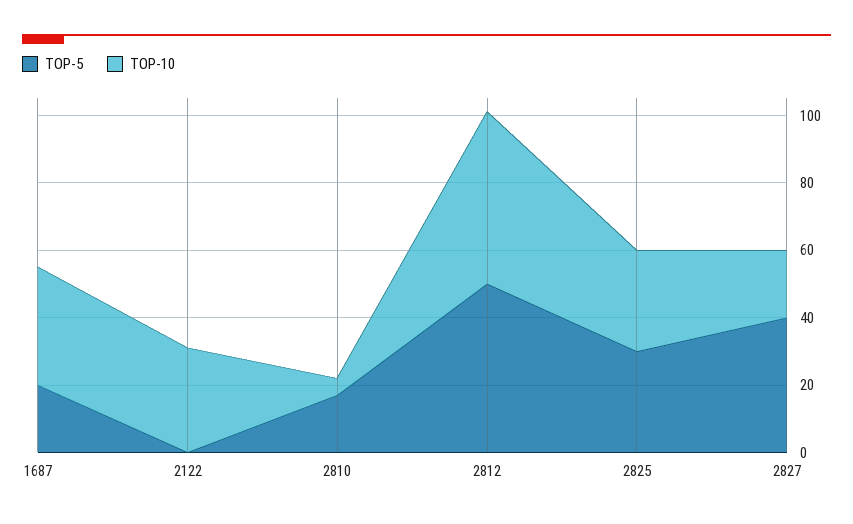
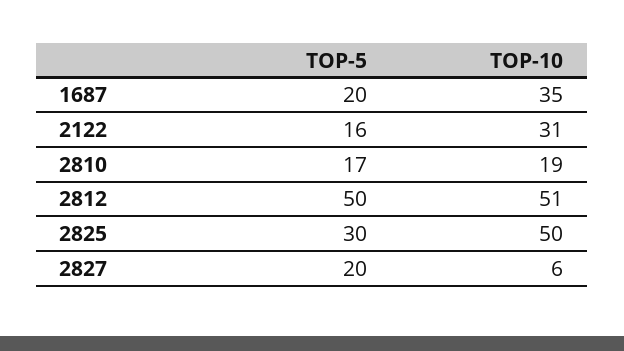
TOP-5, 2122: 0 -> 16
TOP-10, 2810: 5 -> 19
TOP-10, 2825: 30 -> 50
TOP-5, 2827: 40 -> 20
TOP-10, 2827: 20 -> 6

